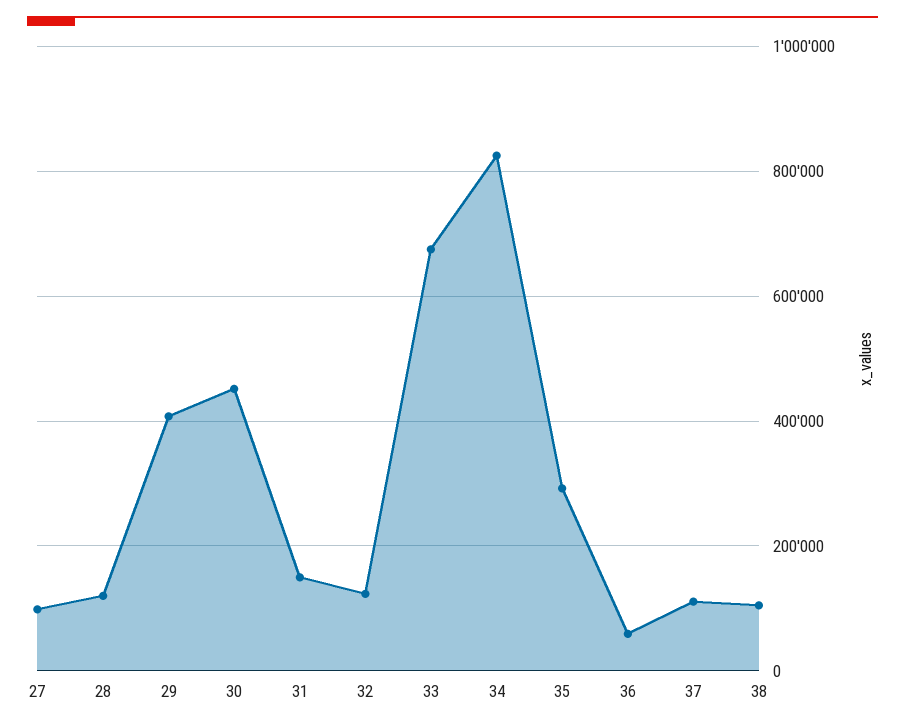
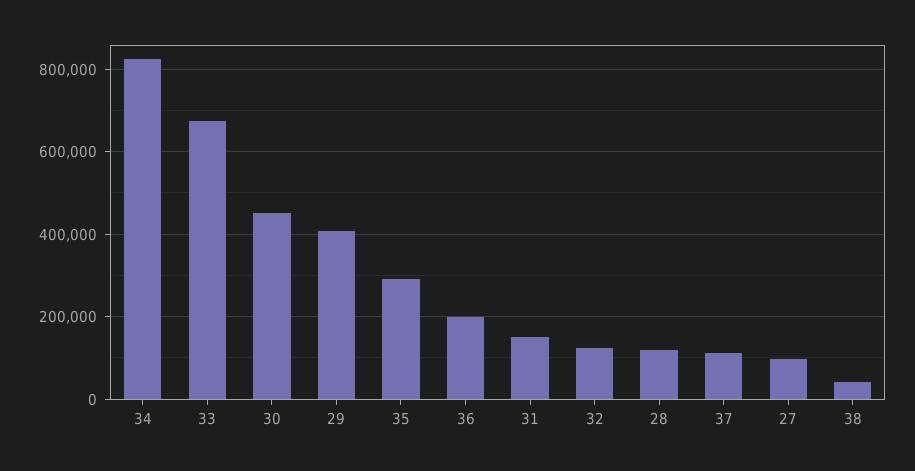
36: 60000 -> 200000
38: 100000 -> 40000

